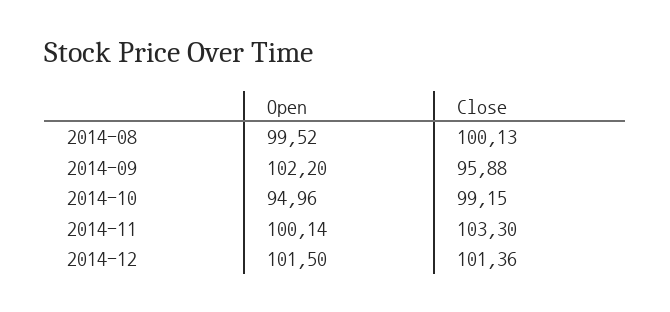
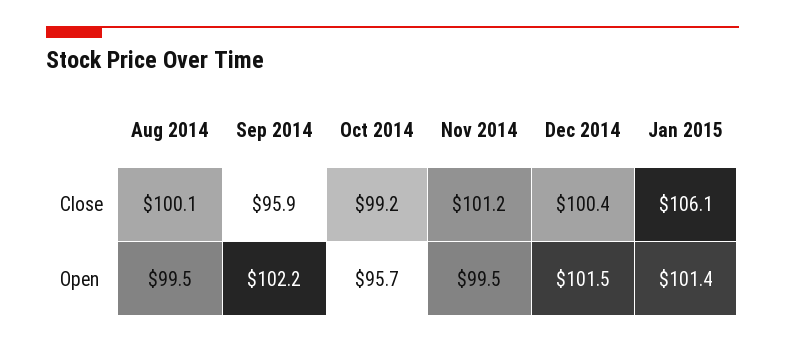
Open, 2014-10: 94.96 -> 95.7
Open, 2014-11: 100.14 -> 99.5
Close, 2014-11: 103.3 -> 101.2
Close, 2014-12: 101.36 -> 100.4
Close, Jan 2015: none -> 106.1
Open, Jan 2015: none -> 101.4

